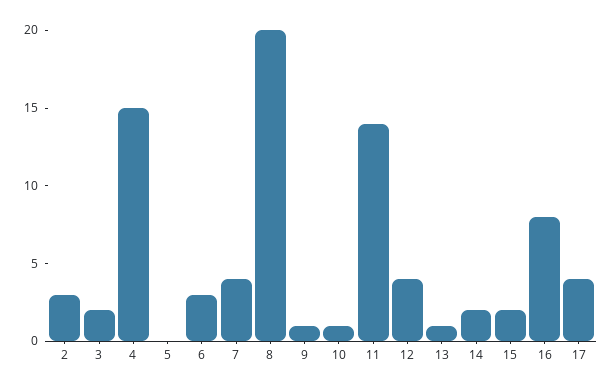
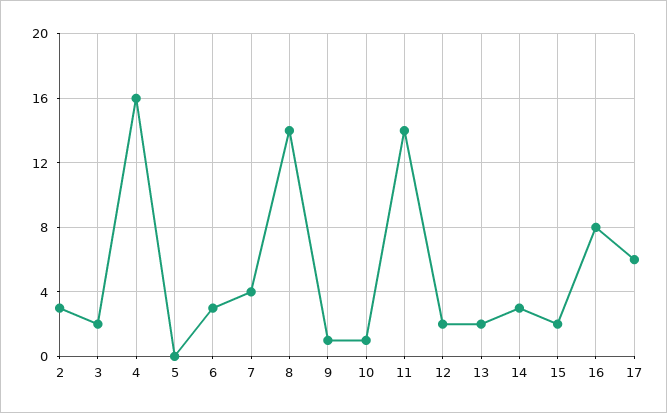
4: 15 -> 16
8: 20 -> 14
12: 4 -> 2
13: 1 -> 2
14: 2 -> 3
17: 4 -> 6

